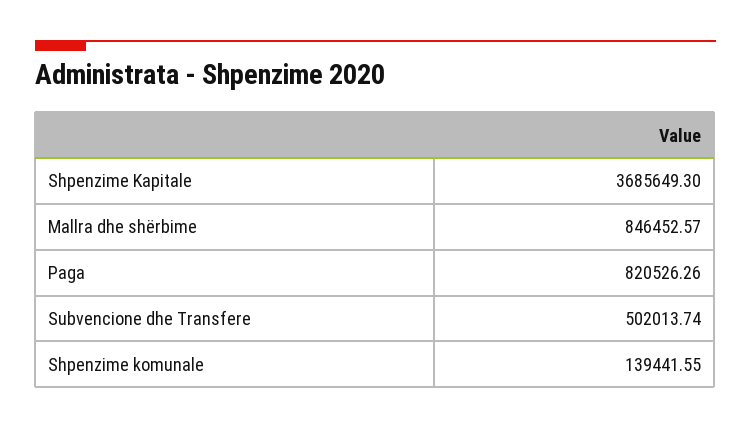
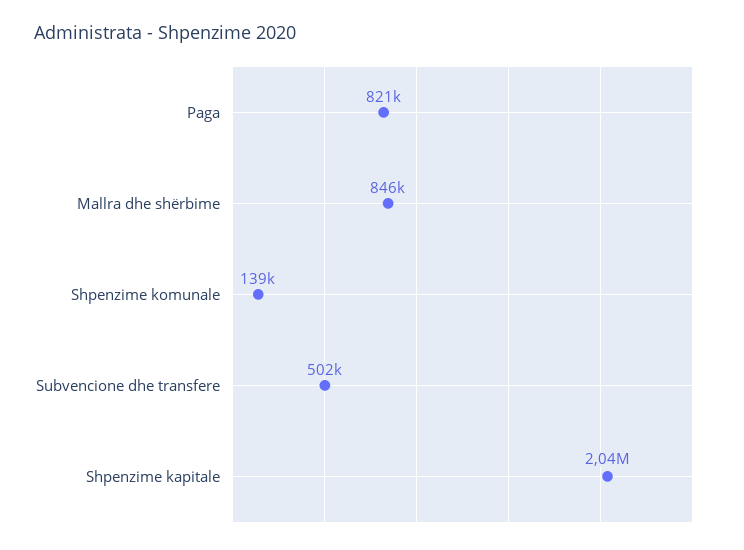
Shpenzime Kapitale: 3685649.3 -> 2040000

